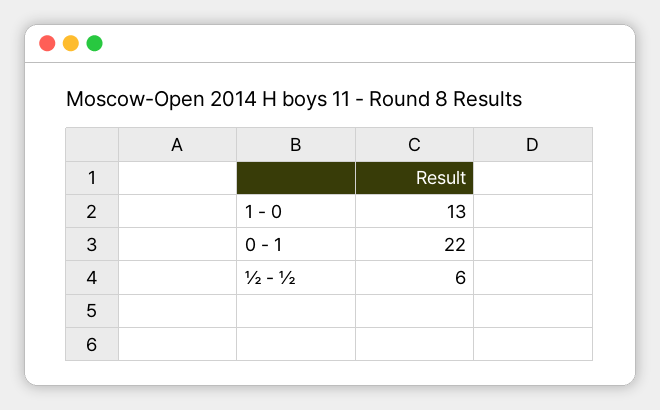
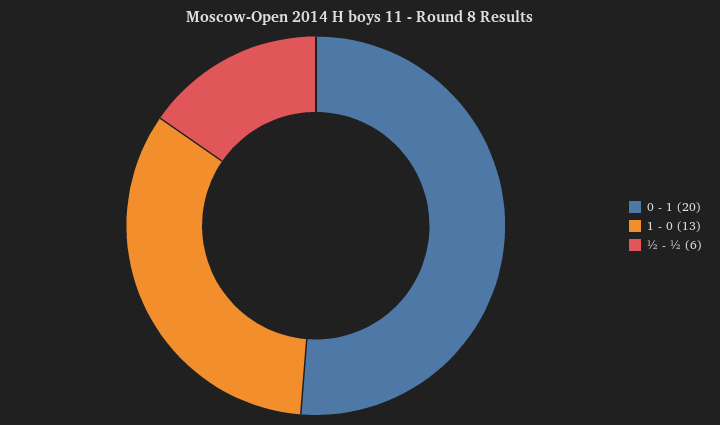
0 - 1: 22 -> 20

